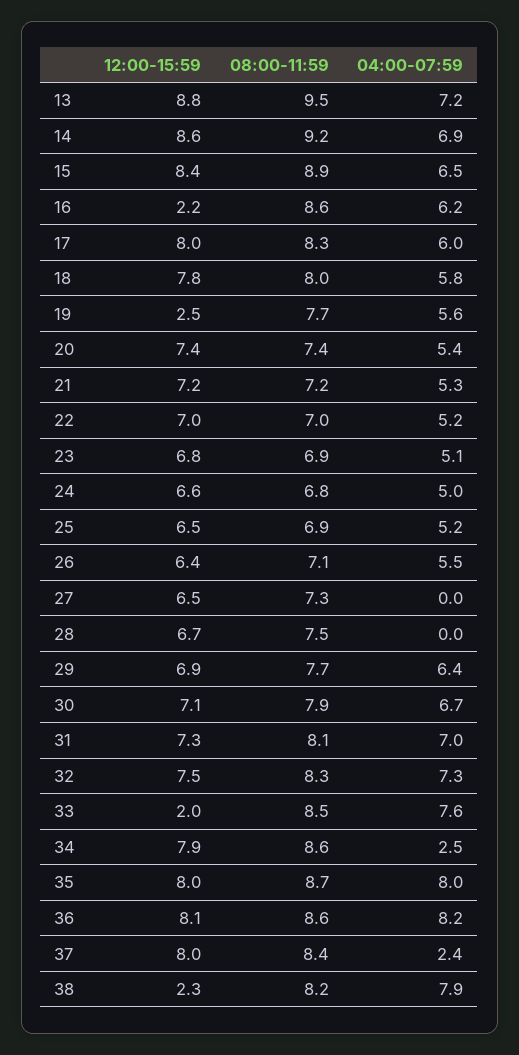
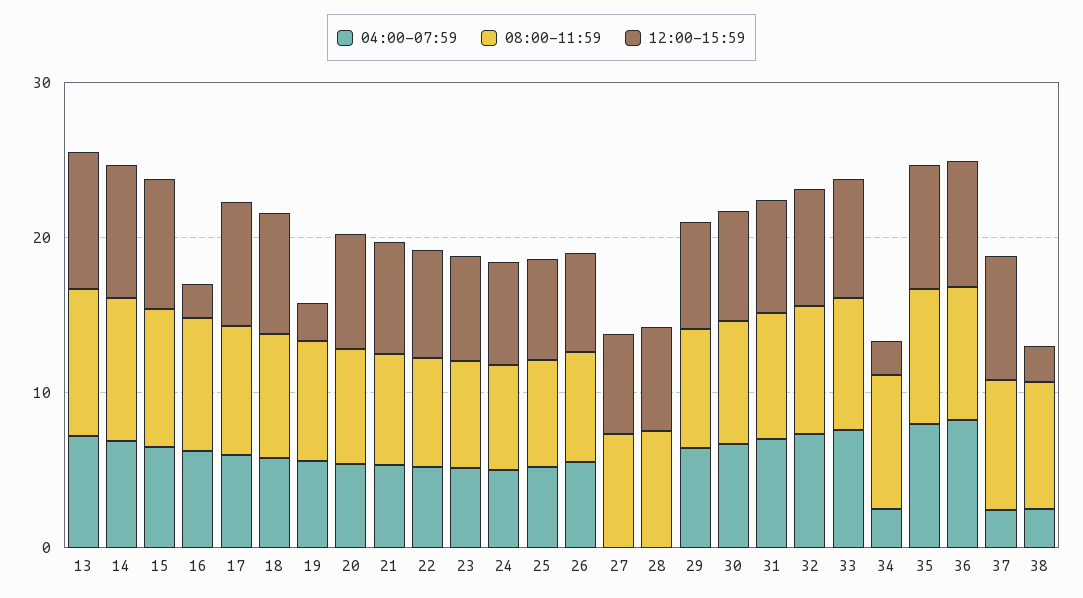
12:00-15:59, 33: 2 -> 8
12:00-15:59, 34: 7.9 -> 2
04:00-07:59, 38: 7.9 -> 2

